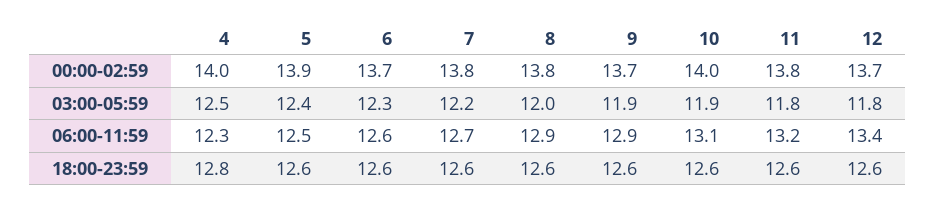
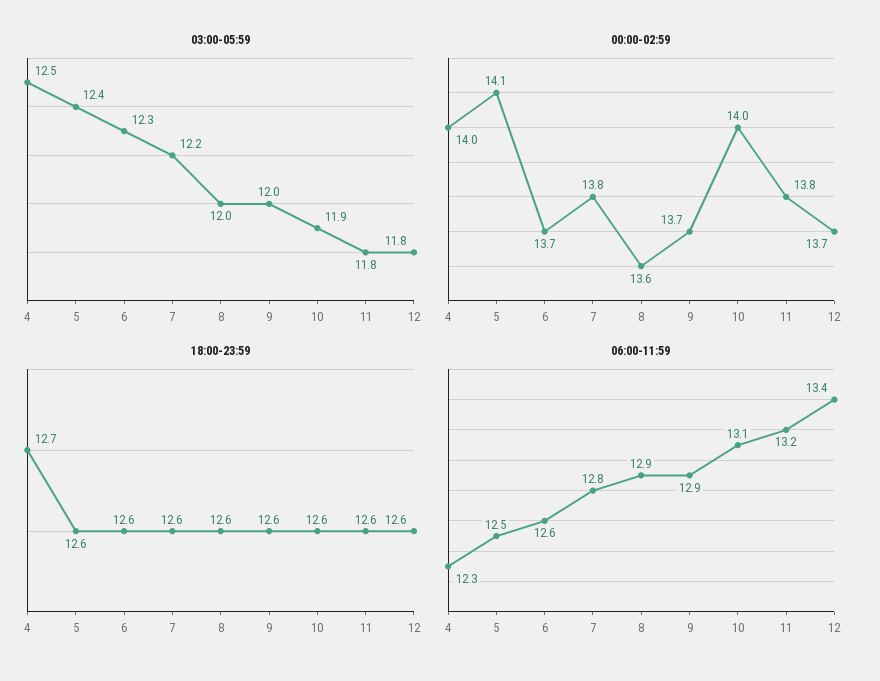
00:00-02:59, 5: 13.9 -> 14.1
00:00-02:59, 8: 13.8 -> 13.6
03:00-05:59, 9: 11.9 -> 12
06:00-11:59, 7: 12.7 -> 12.8
18:00-23:59, 4: 12.8 -> 12.7

